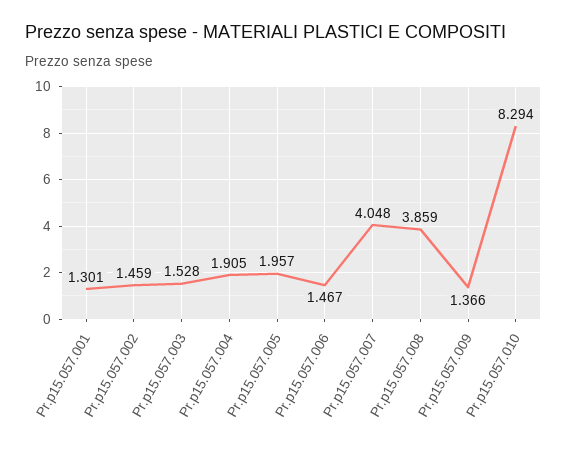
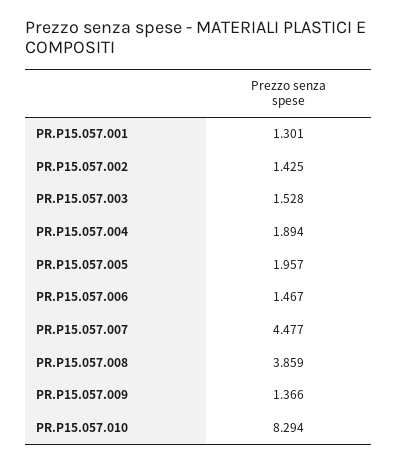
Pr.p15.057.002: 1.459 -> 1.425
Pr.p15.057.004: 1.905 -> 1.894
Pr.p15.057.007: 4.048 -> 4.477

